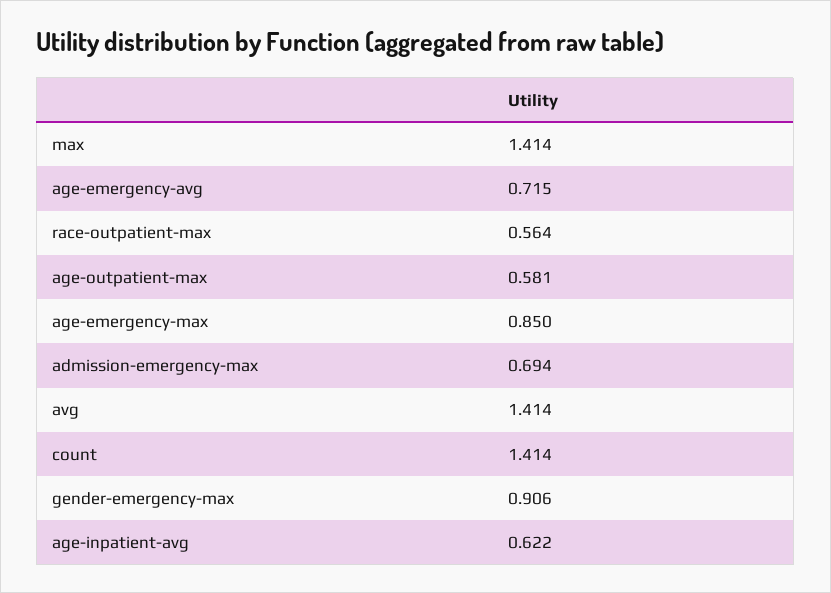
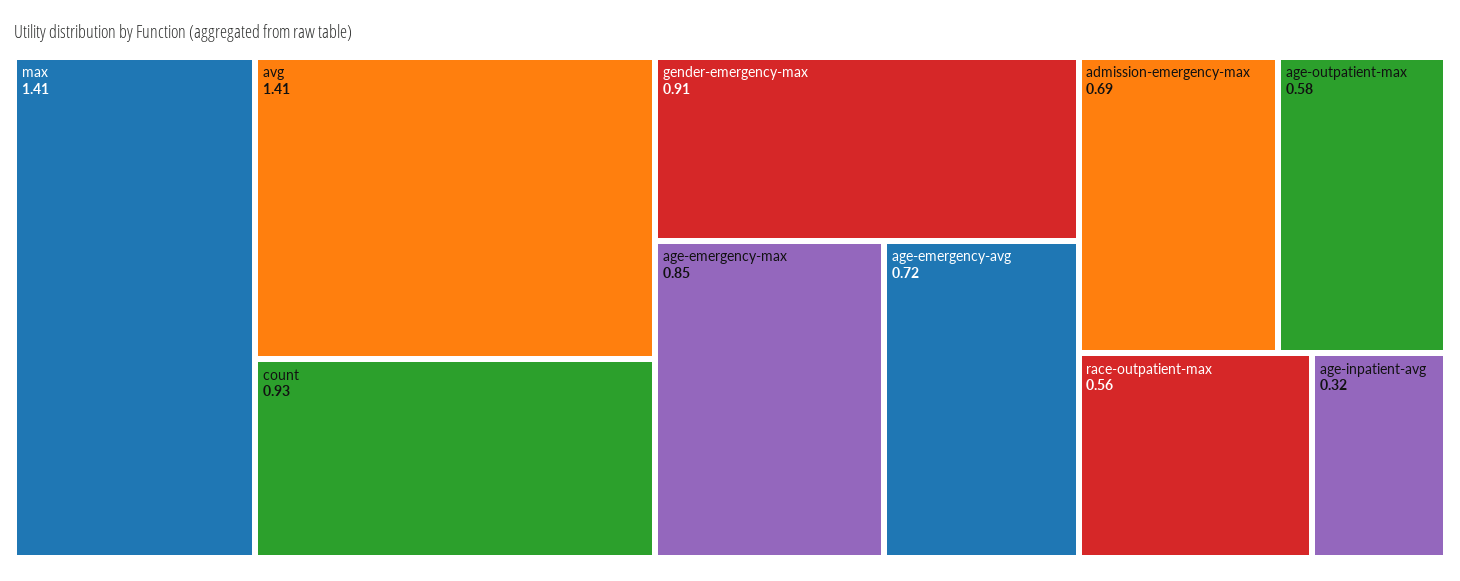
count: 1.414 -> 0.93
age-inpatient-avg: 0.622 -> 0.32

